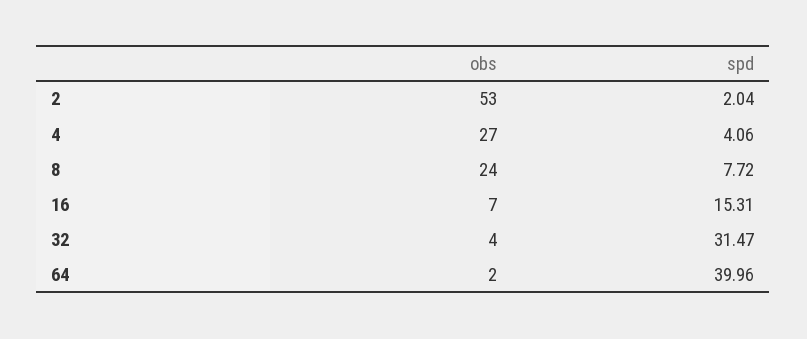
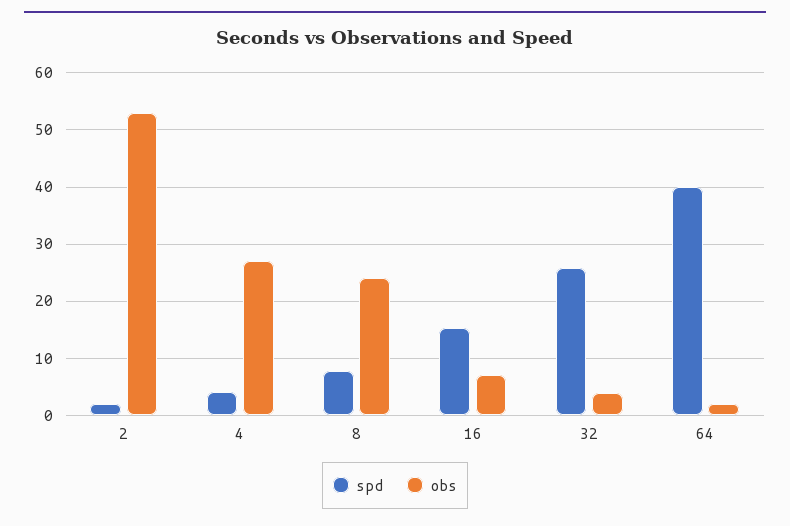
spd, 32: 31.47 -> 26

